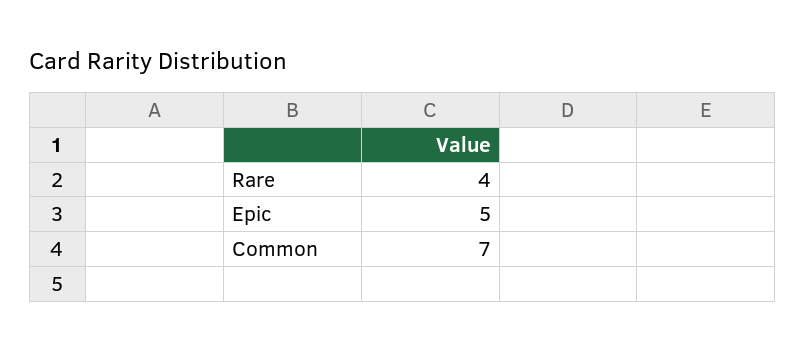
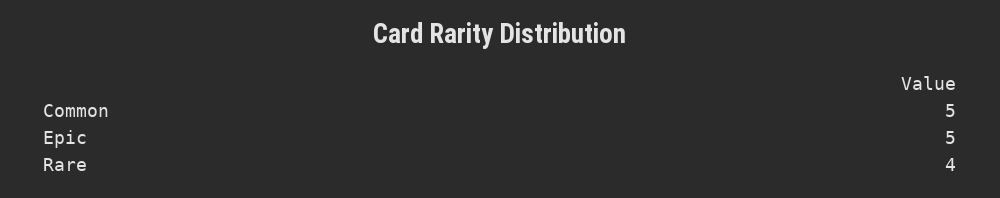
Common: 7 -> 5

